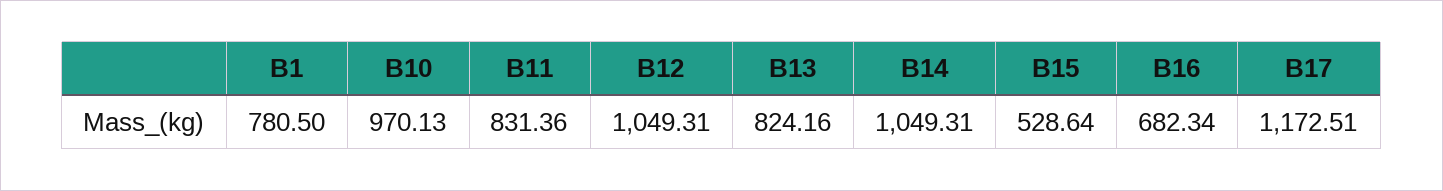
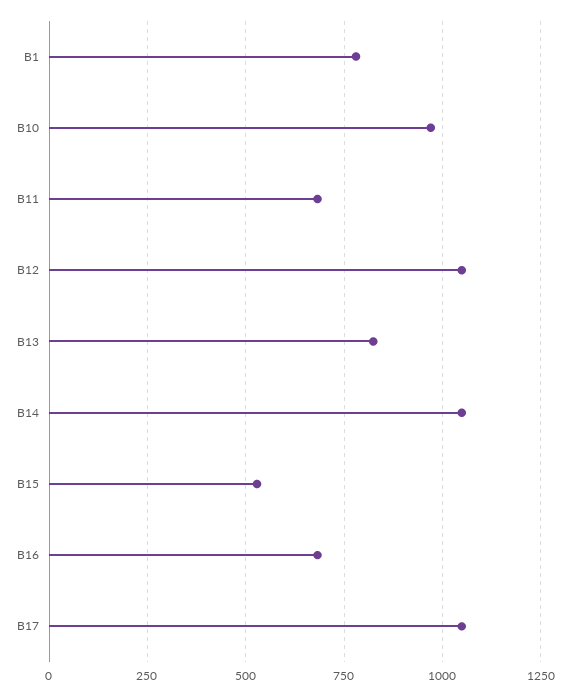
B11: 831.36 -> 675
B17: 1172.51 -> 1050

